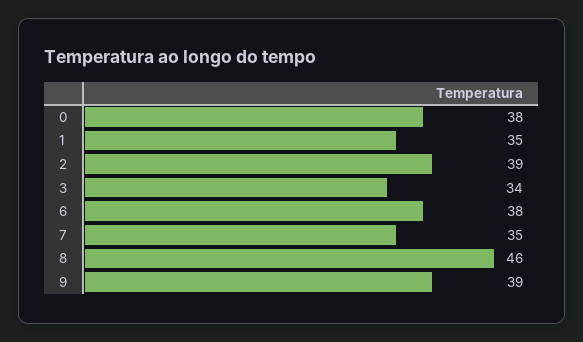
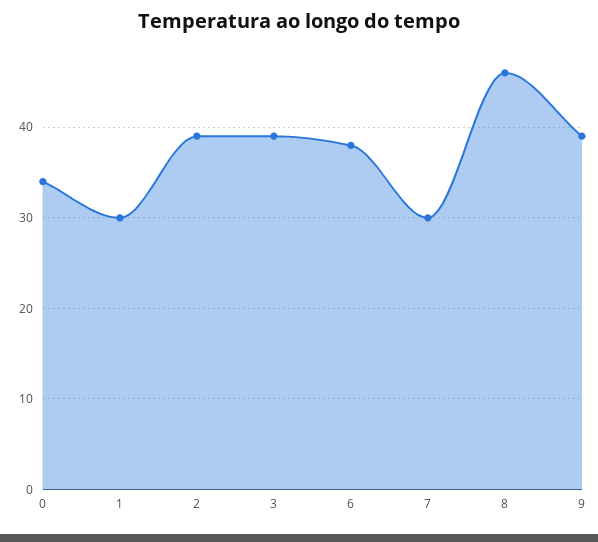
0: 38 -> 34
1: 35 -> 30
3: 34 -> 39
7: 35 -> 30

